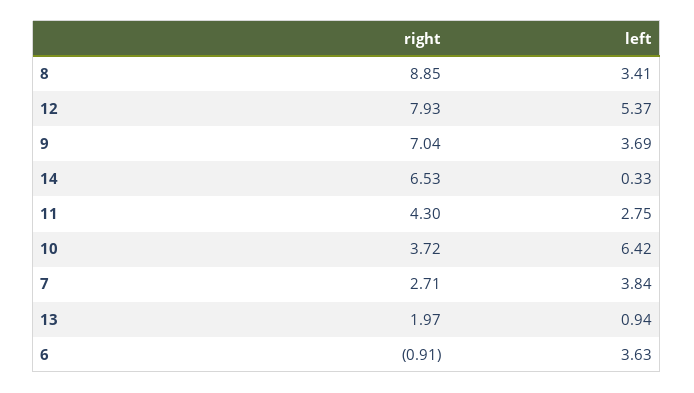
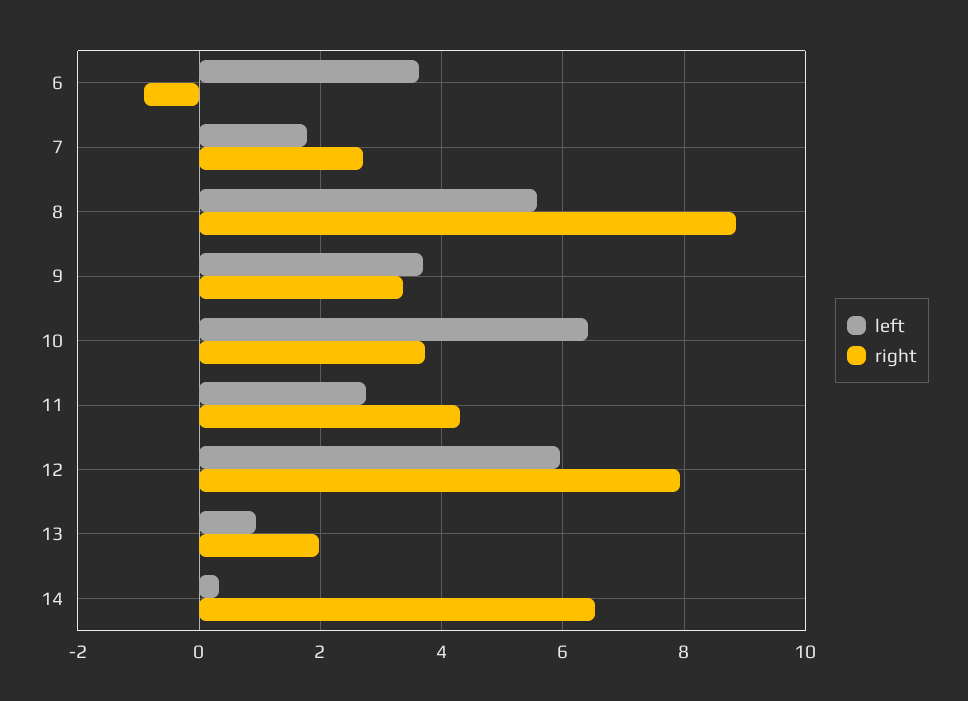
left, 8: 3.41 -> 5.6
left, 12: 5.37 -> 6
right, 9: 7.04 -> 3.4
left, 7: 3.84 -> 1.8

